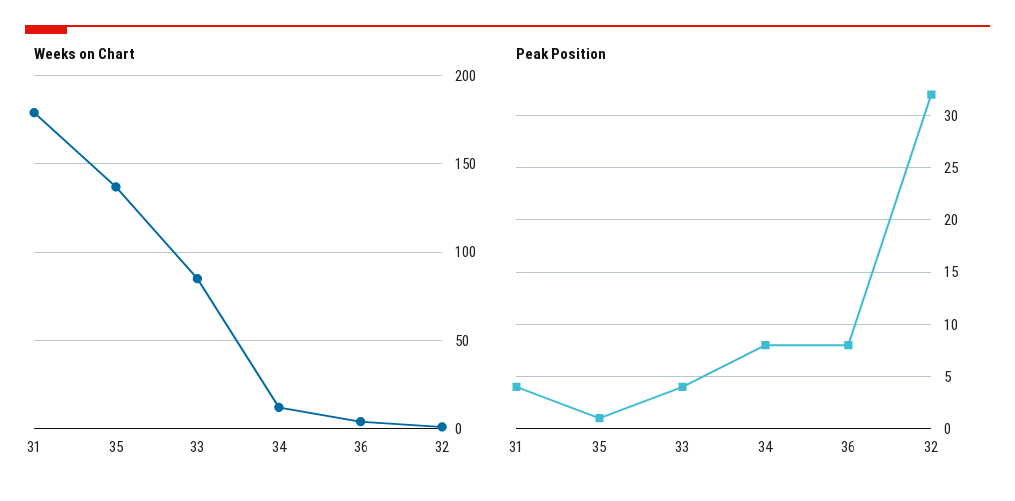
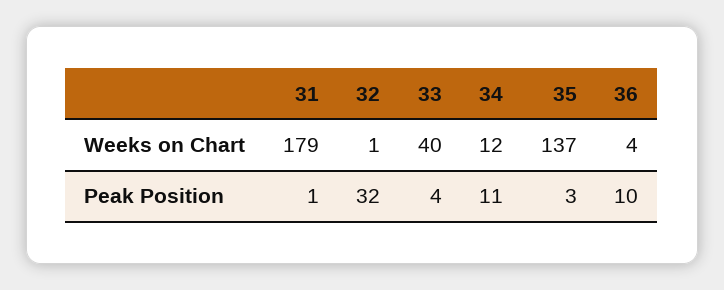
Weeks on Chart, 33: 85 -> 40
Peak Position, 31: 4 -> 1
Peak Position, 35: 1 -> 3
Peak Position, 34: 8 -> 11
Peak Position, 36: 8 -> 10

